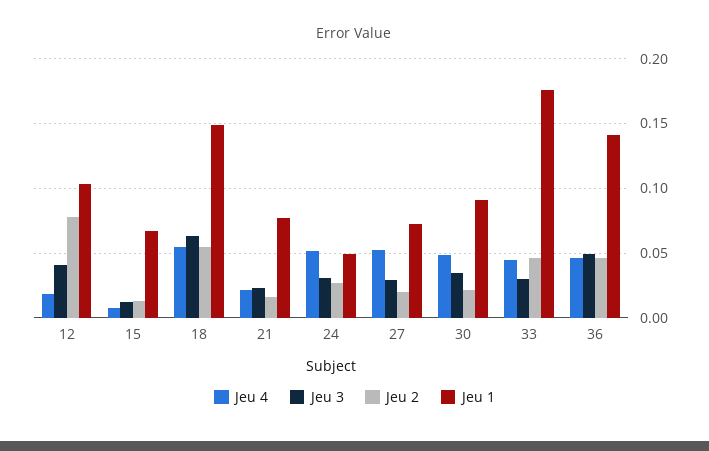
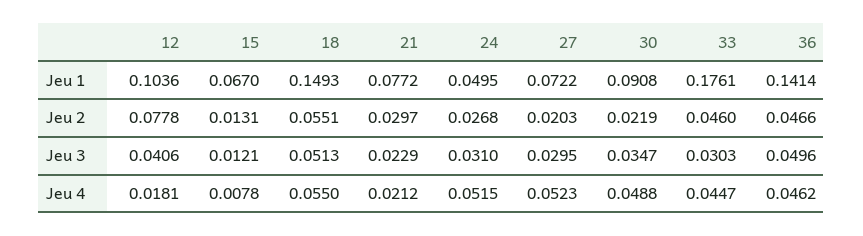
Jeu 3, 18: 0.065 -> 0.0513
Jeu 2, 21: 0.015 -> 0.0297

